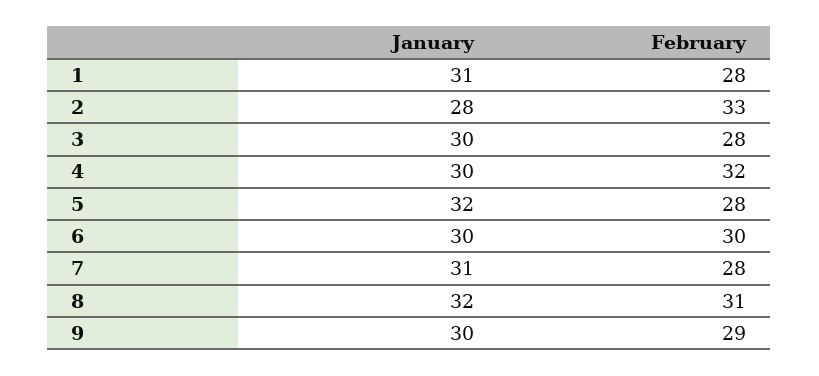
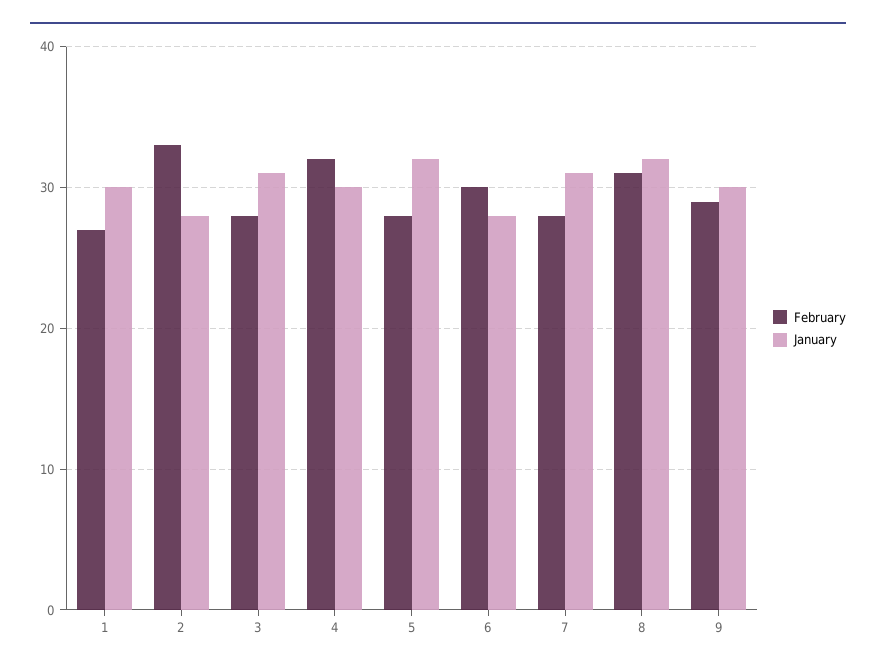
January, 1: 31 -> 30
February, 1: 28 -> 27
January, 3: 30 -> 31
January, 6: 30 -> 28

